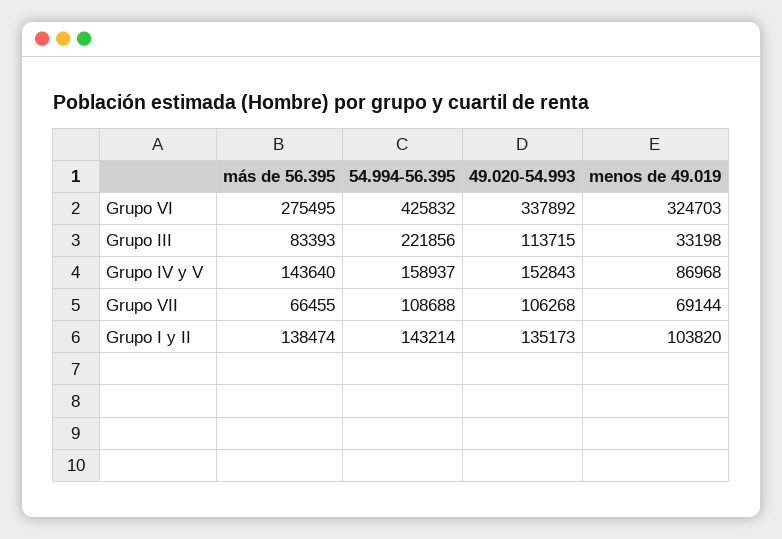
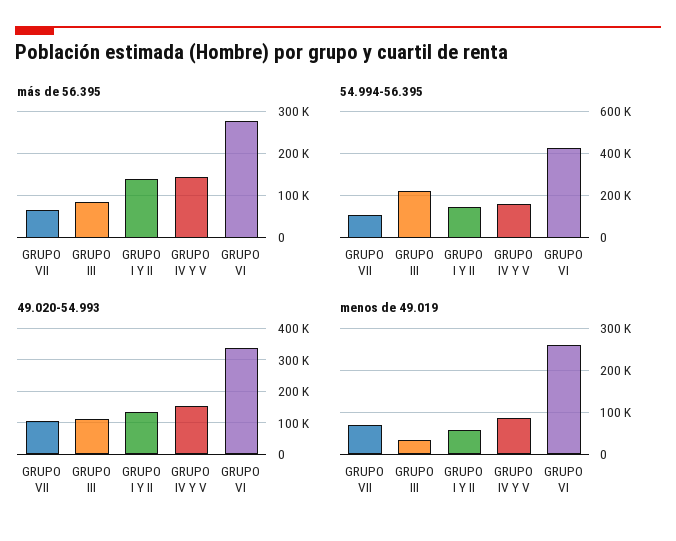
menos de 49.019, Grupo VI: 324703 -> 260000
menos de 49.019, Grupo I y II: 103820 -> 60000

